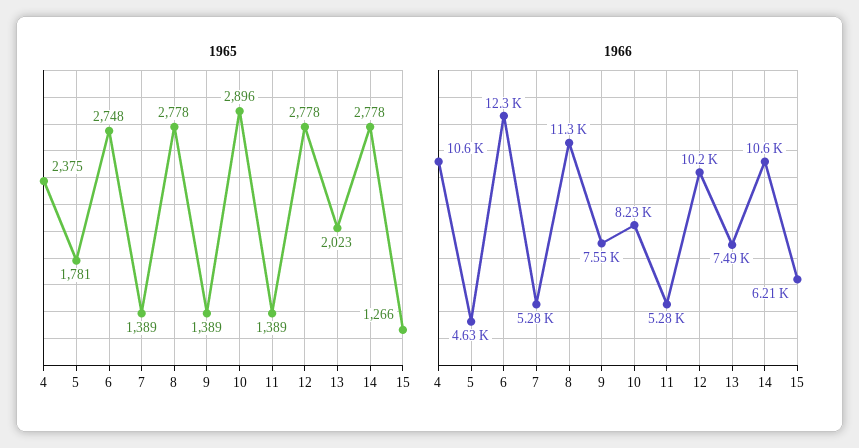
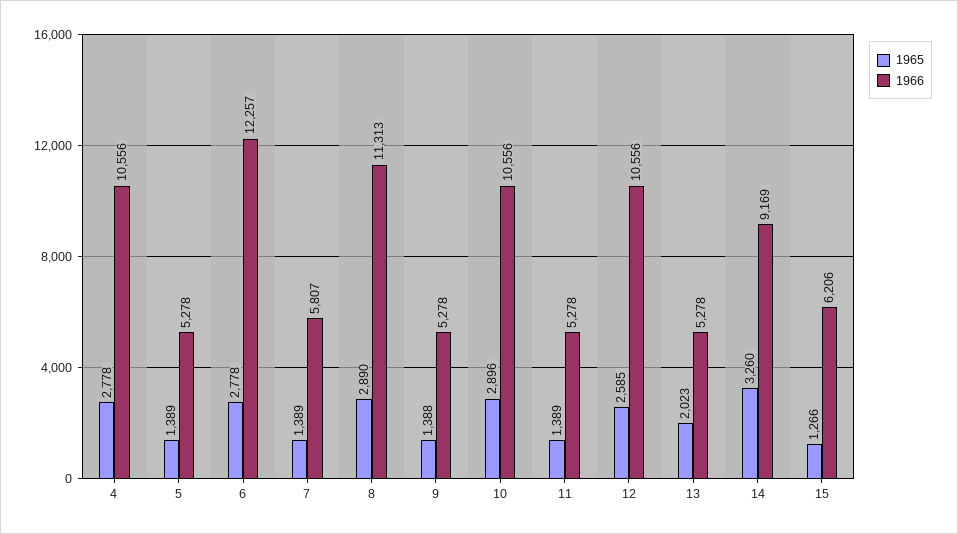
1965, 4: 2375 -> 2778
1965, 5: 1781 -> 1389
1965, 6: 2748 -> 2778
1965, 8: 2778 -> 2890
1965, 9: 1389 -> 1388
1965, 12: 2778 -> 2585
1965, 14: 2778 -> 3260
1966, 5: 4630 -> 5278
1966, 7: 5280 -> 5807
1966, 9: 7550 -> 5278
1966, 10: 8230 -> 10556
1966, 12: 10200 -> 10556
1966, 13: 7490 -> 5278
1966, 14: 10600 -> 9169

